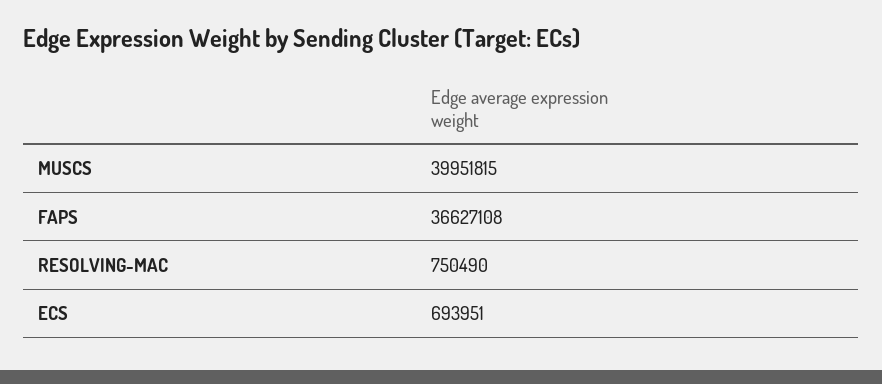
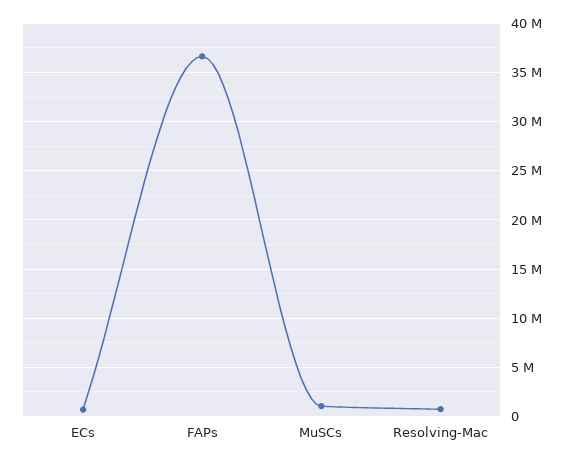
MUSCS: 39951815 -> 1000000

